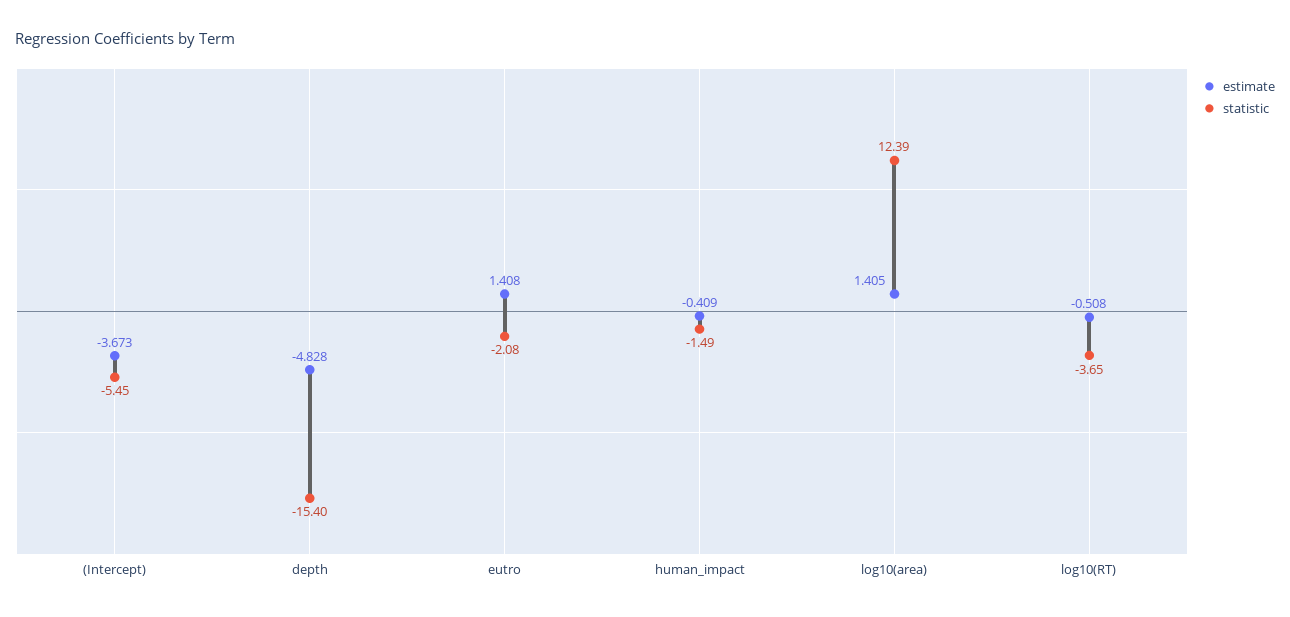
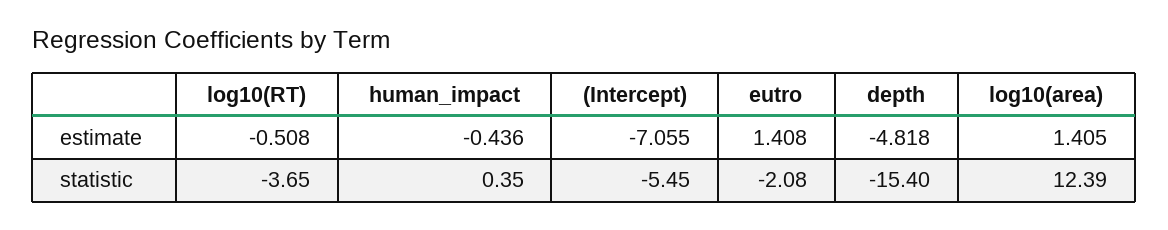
estimate, (Intercept): -3.673 -> -7.055
estimate, depth: -4.828 -> -4.818
estimate, human_impact: -0.409 -> -0.436
statistic, human_impact: -1.49 -> 0.35

